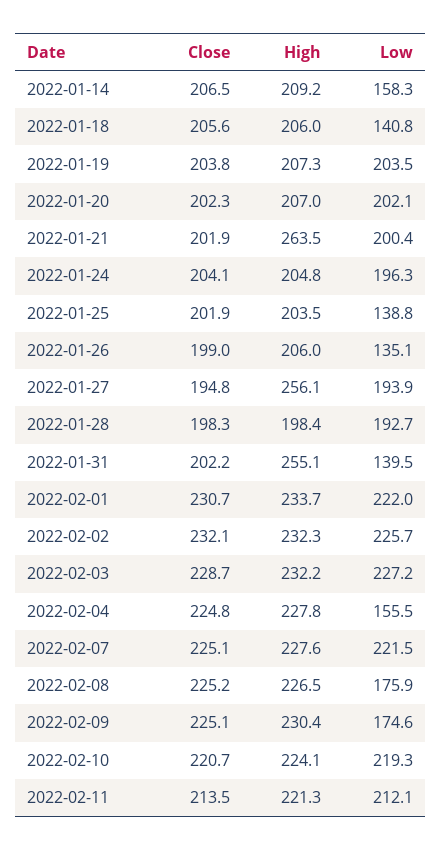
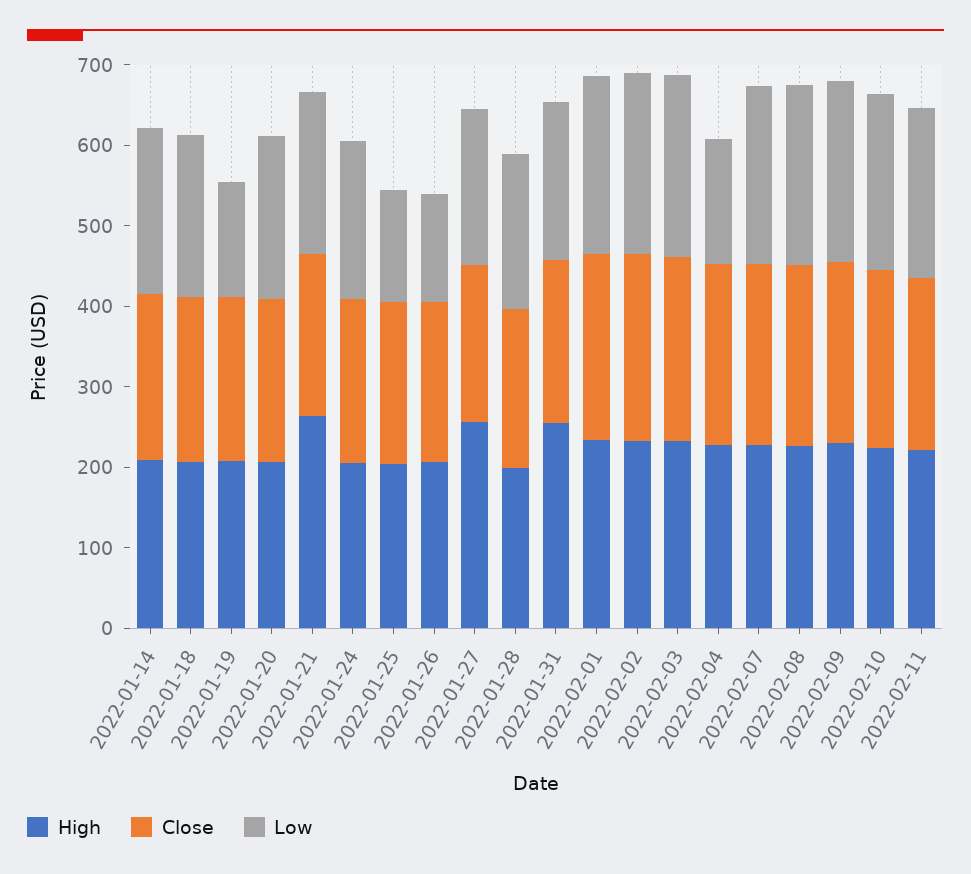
Low, 2022-01-14: 158.3 -> 200
Low, 2022-01-18: 140.8 -> 200
Low, 2022-01-19: 203.5 -> 140
Low, 2022-01-31: 139.5 -> 200
Low, 2022-02-08: 175.9 -> 220
Low, 2022-02-09: 174.6 -> 220

